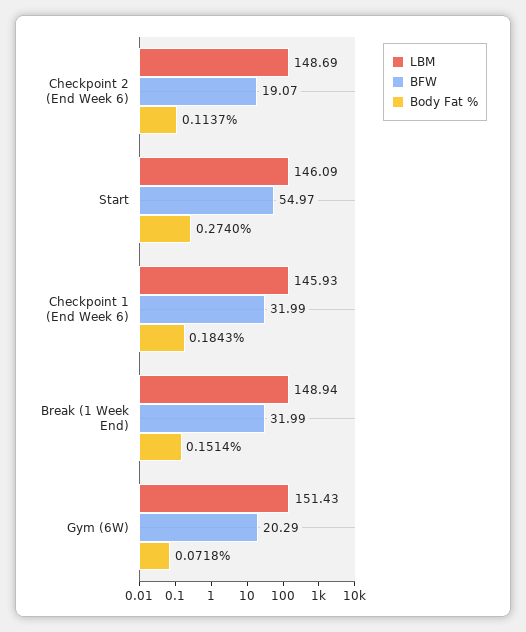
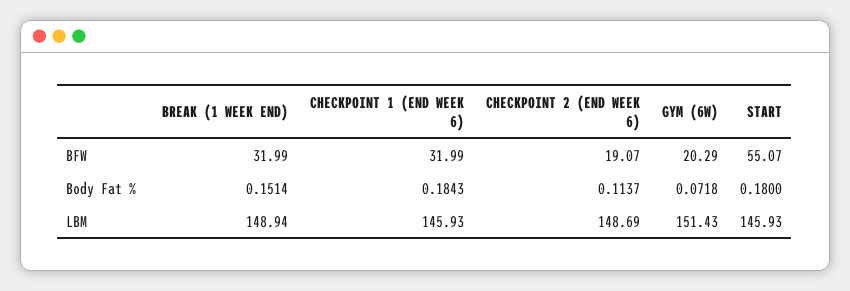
LBM, Start: 146.09 -> 145.93
BFW, Start: 54.97 -> 55.07
Body Fat %, Start: 0.274 -> 0.18

